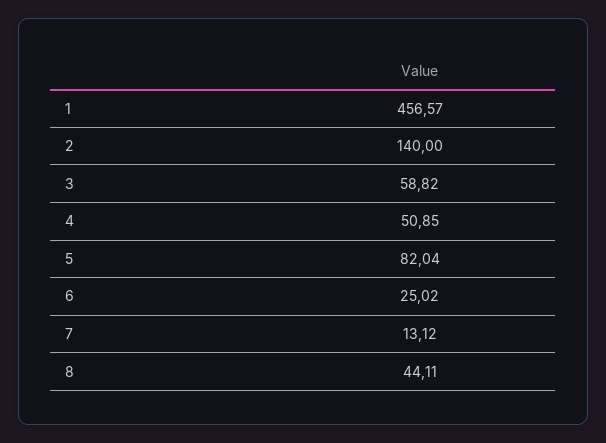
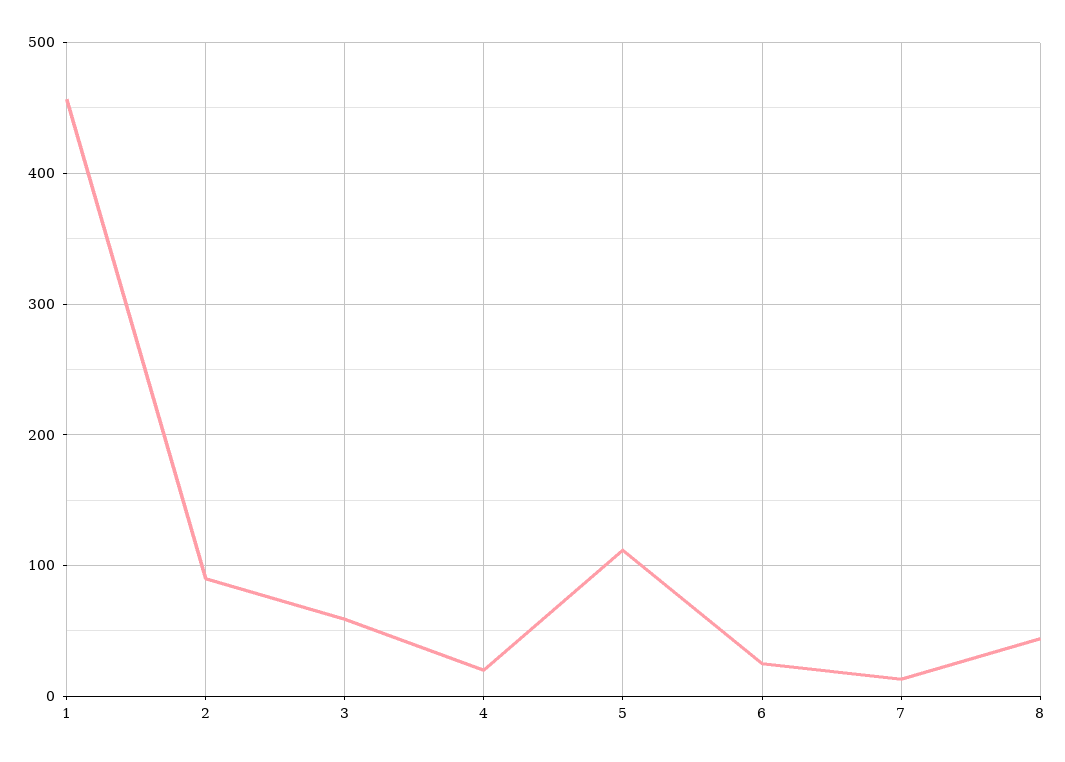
2: 140 -> 90
4: 50.85 -> 20
5: 82.04 -> 110

